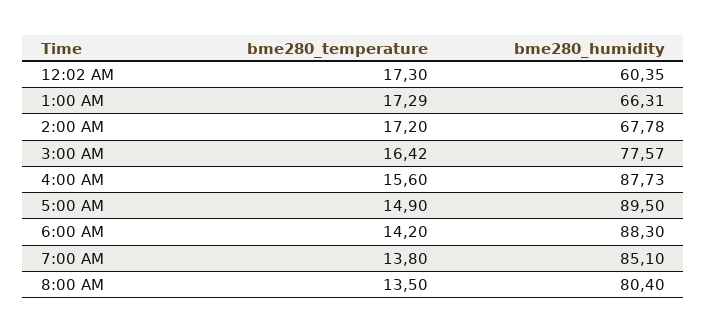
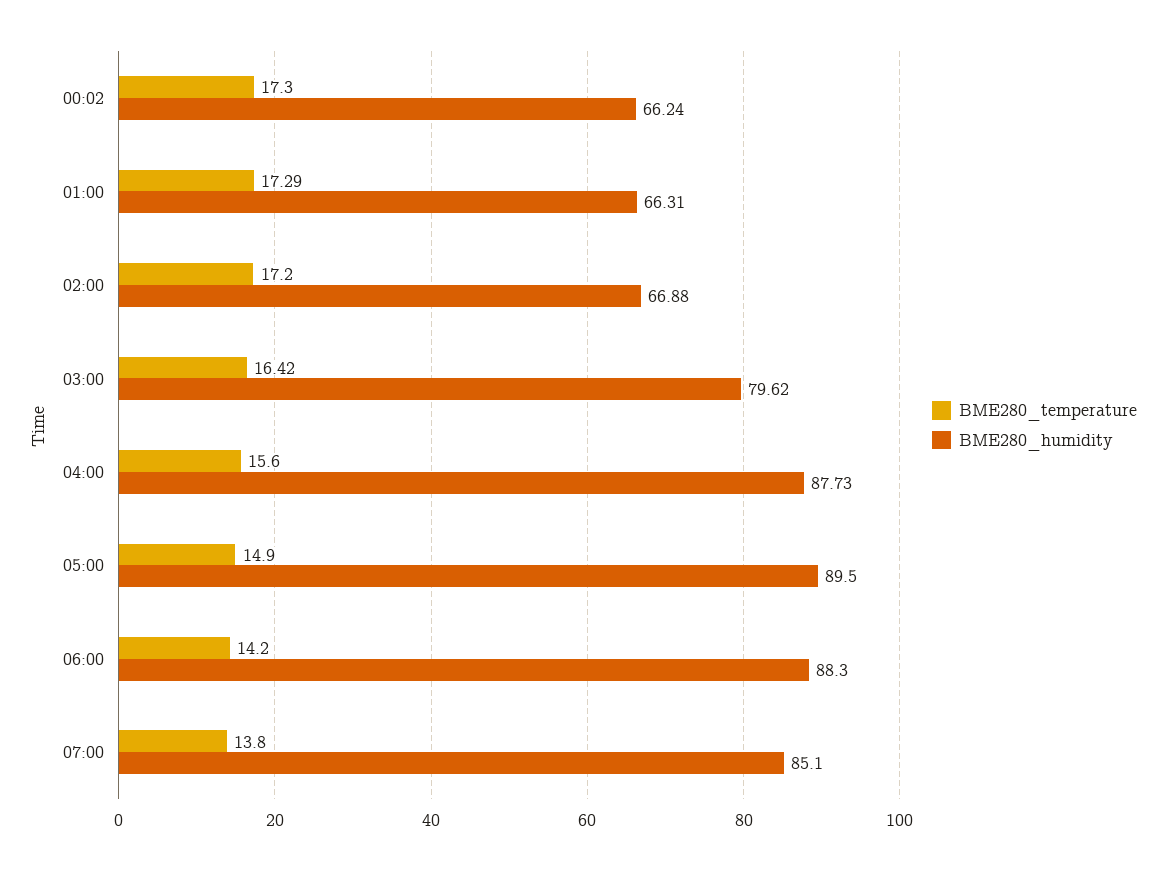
bme280_humidity, 12:02 AM: 60.35 -> 66.24
bme280_humidity, 2:00 AM: 67.78 -> 66.88
bme280_humidity, 3:00 AM: 77.57 -> 79.62
bme280_temperature, 8:00 AM: 13.5 -> none
bme280_humidity, 8:00 AM: 80.4 -> none

